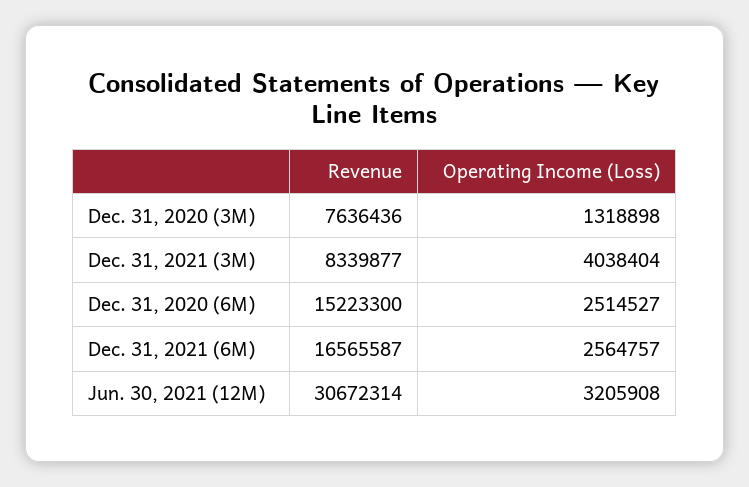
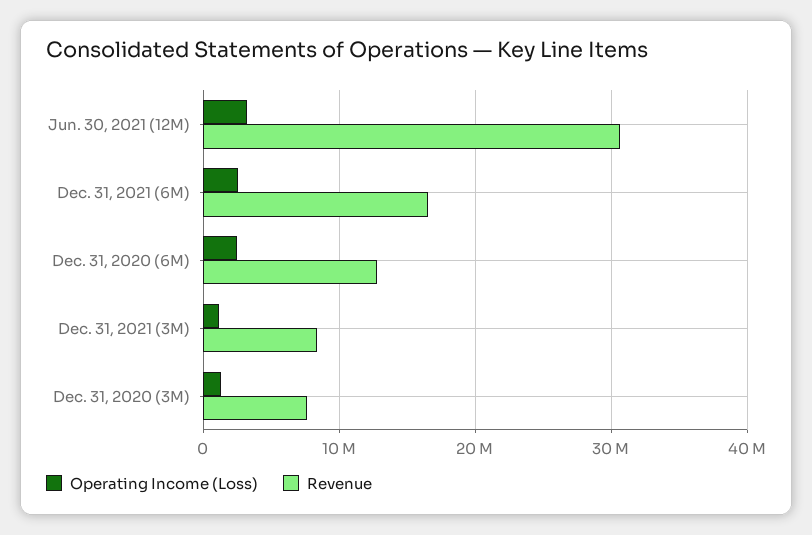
Operating Income (Loss), Dec. 31, 2021 (3M): 4038404 -> 1000000
Revenue, Dec. 31, 2020 (6M): 15223300 -> 13000000

